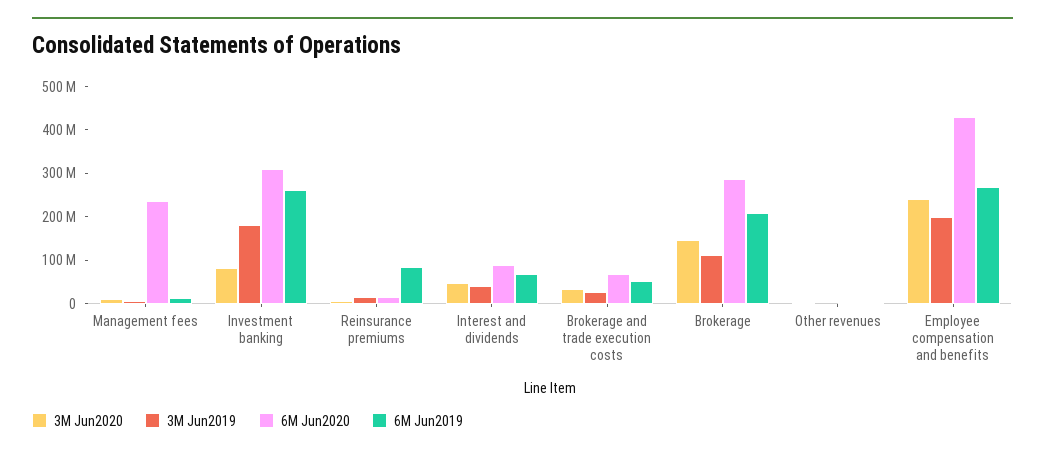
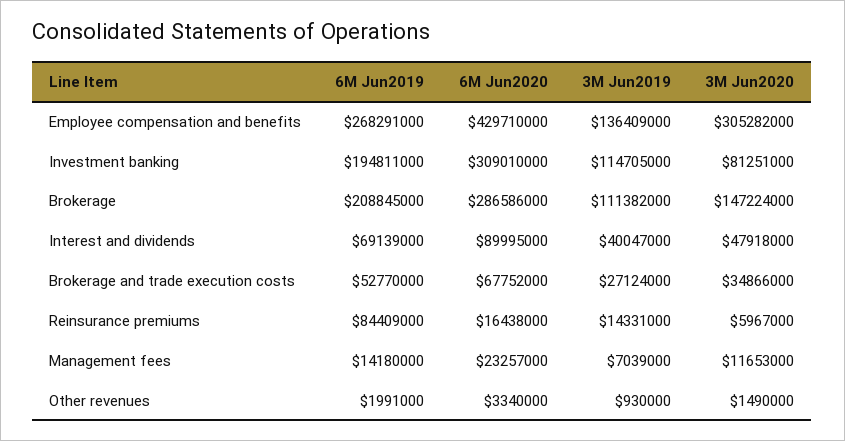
6M Jun2020, Management fees: 240000000 -> 23257000
3M Jun2019, Investment banking: 180000000 -> 114705000
6M Jun2019, Investment banking: 260000000 -> 194811000
3M Jun2020, Employee compensation and benefits: 240000000 -> 305282000
3M Jun2019, Employee compensation and benefits: 200000000 -> 136409000

